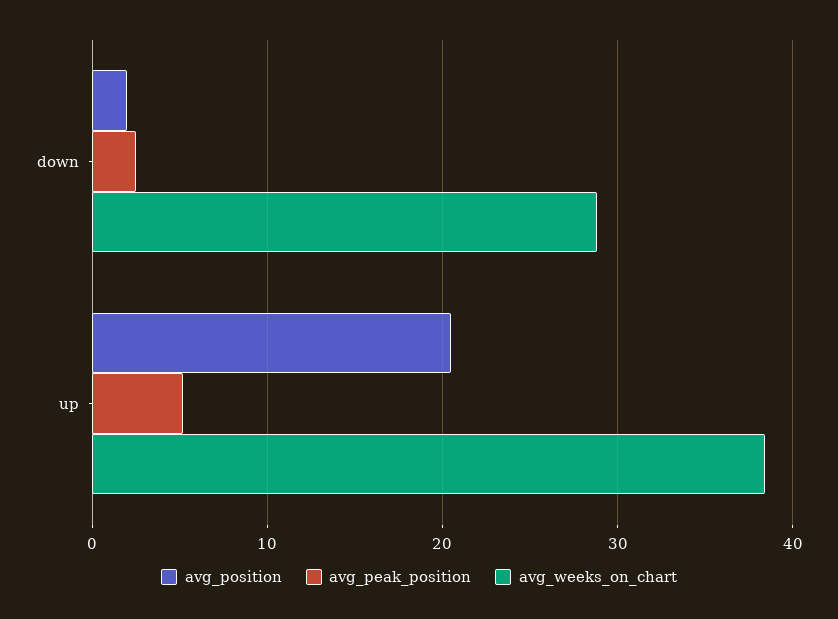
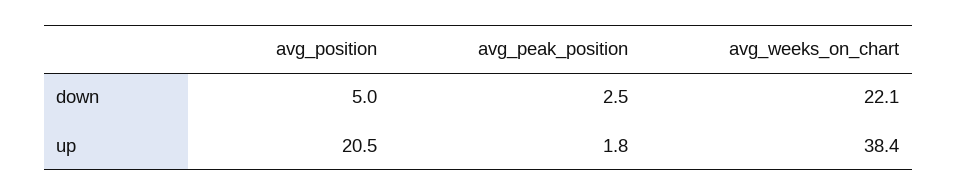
avg_position, down: 2 -> 5
avg_weeks_on_chart, down: 29 -> 22.1
avg_peak_position, up: 5 -> 1.8

